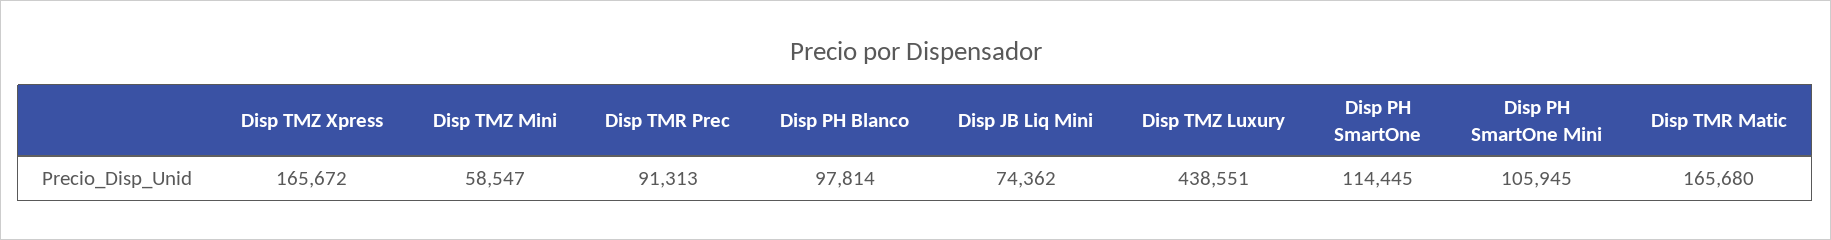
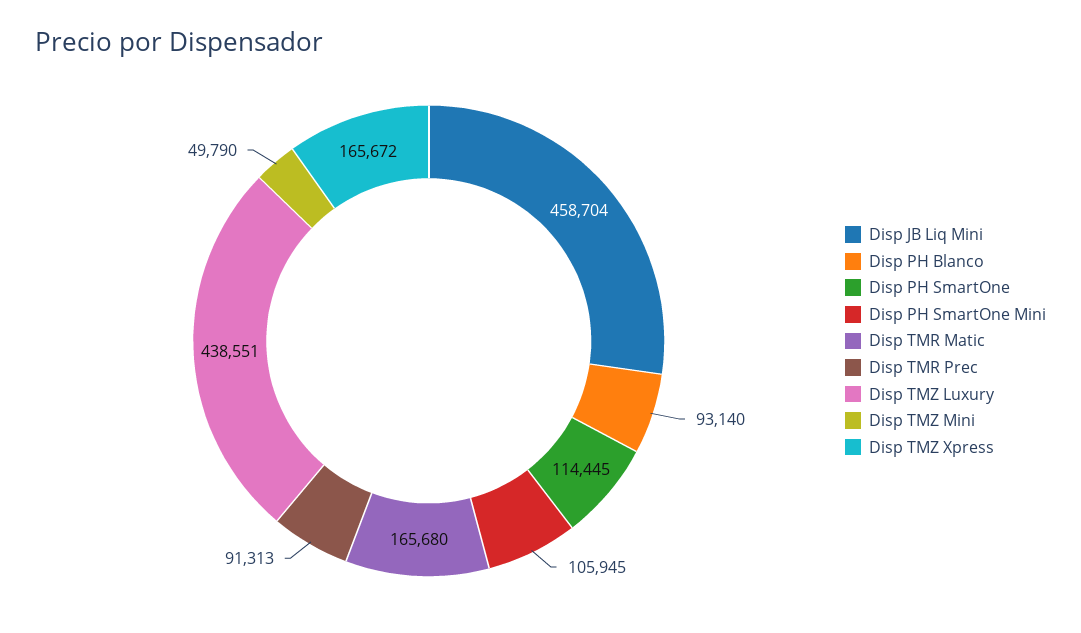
Disp TMZ Mini: 58547 -> 49790
Disp PH Blanco: 97814 -> 93140
Disp JB Liq Mini: 74362 -> 458704

